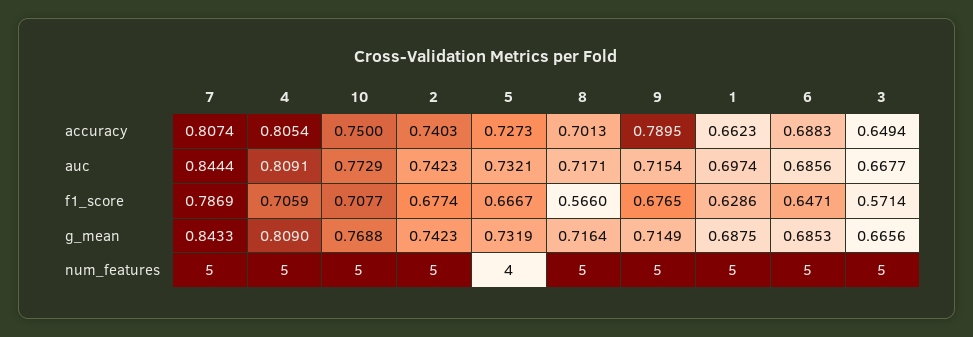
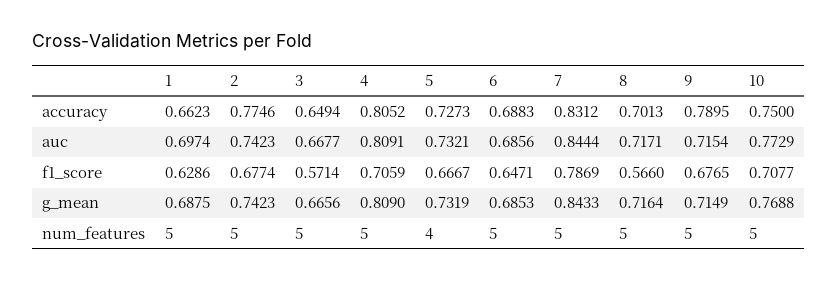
7, accuracy: 0.8074 -> 0.8312
4, accuracy: 0.8054 -> 0.8052
2, accuracy: 0.7403 -> 0.7746

